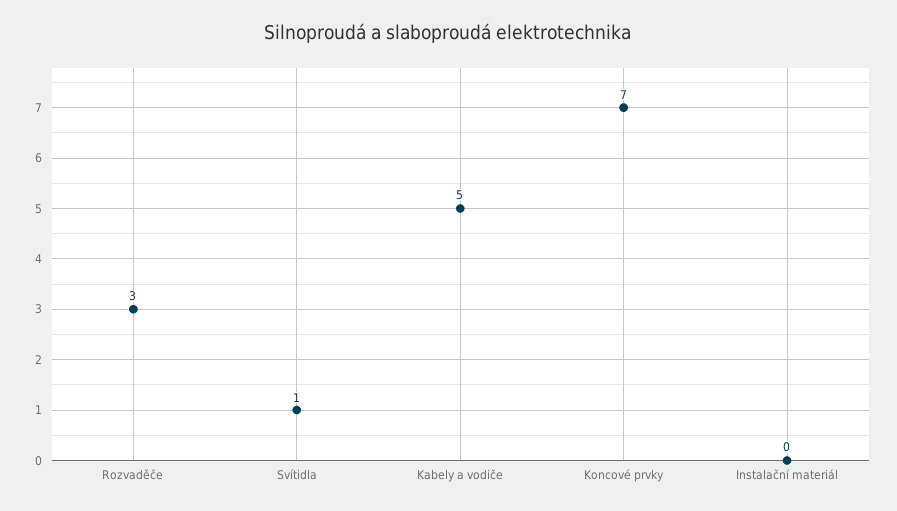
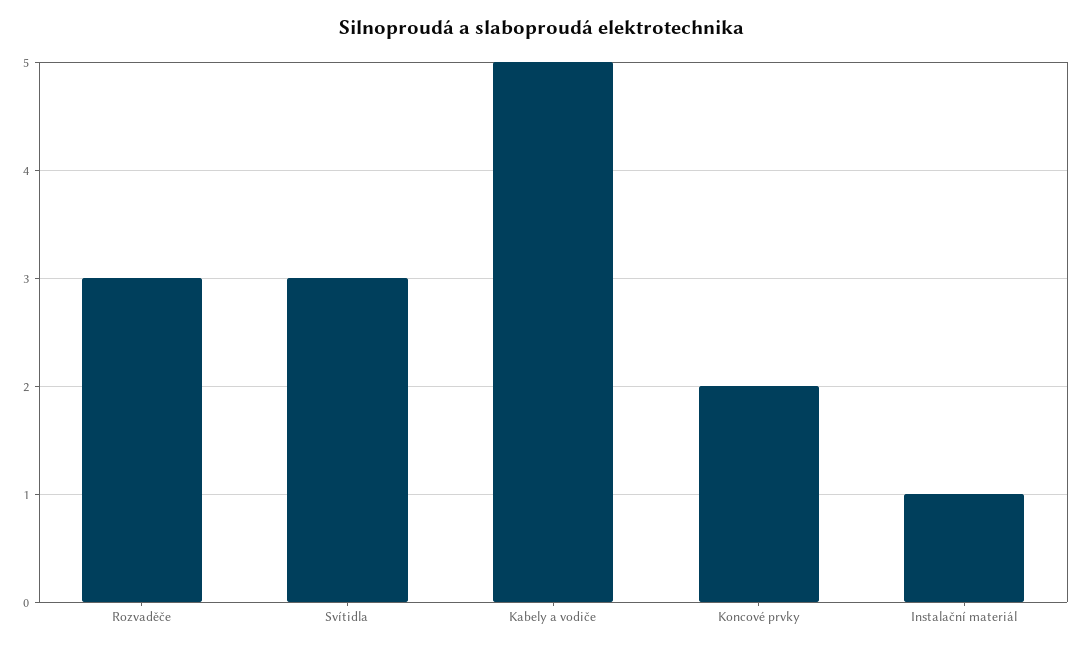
Svítidla: 1 -> 3
Koncové prvky: 7 -> 2
Instalační materiál: 0 -> 1

